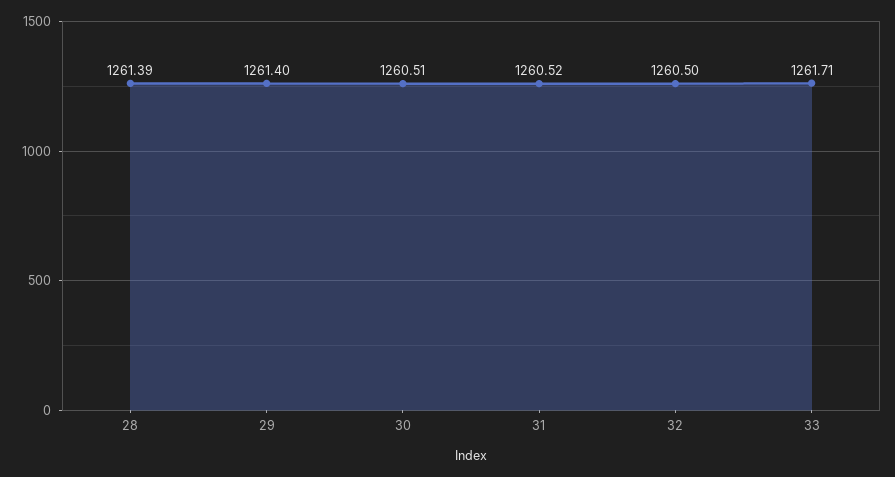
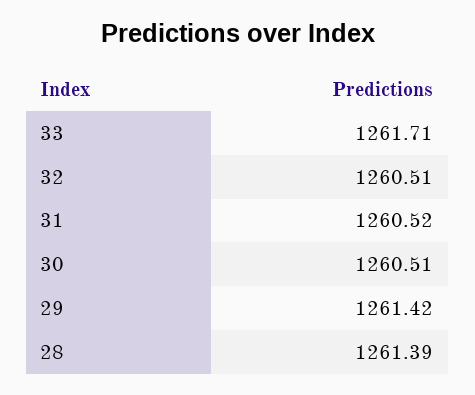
29: 1261.4 -> 1261.42
32: 1260.5 -> 1260.51

